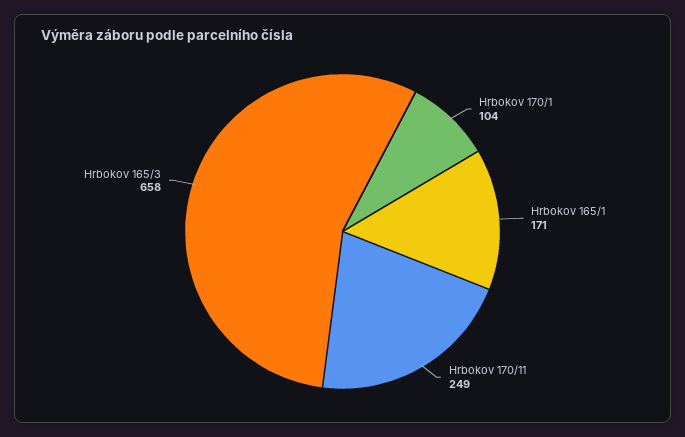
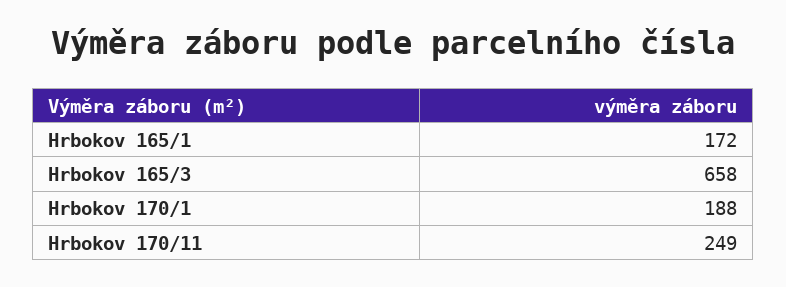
Hrbokov 170/1: 104 -> 188
Hrbokov 165/1: 171 -> 172

